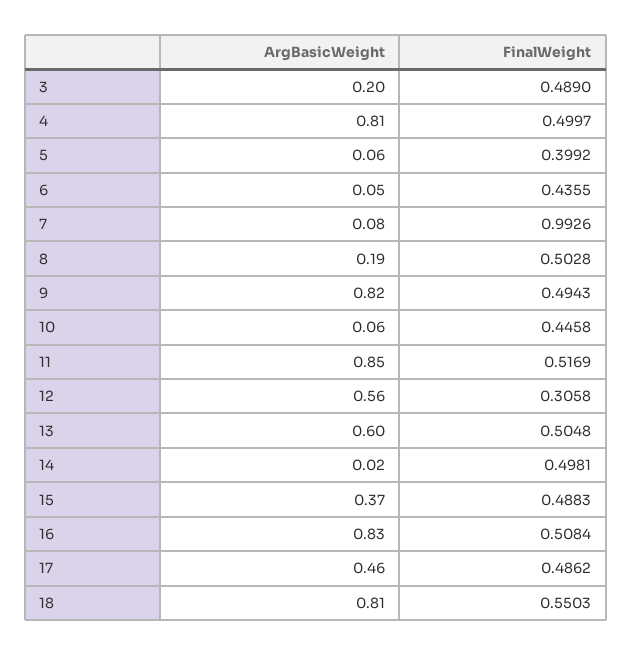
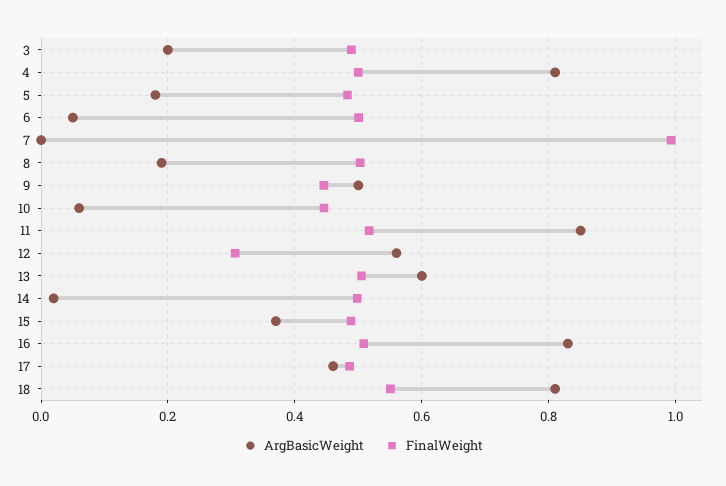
ArgBasicWeight, 5: 0.06 -> 0.18
FinalWeight, 5: 0.3992 -> 0.48
FinalWeight, 6: 0.4355 -> 0.5
ArgBasicWeight, 7: 0.08 -> 0
ArgBasicWeight, 9: 0.82 -> 0.5
FinalWeight, 9: 0.4943 -> 0.44

